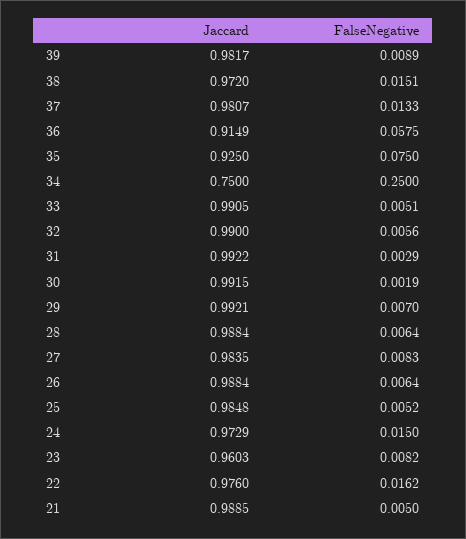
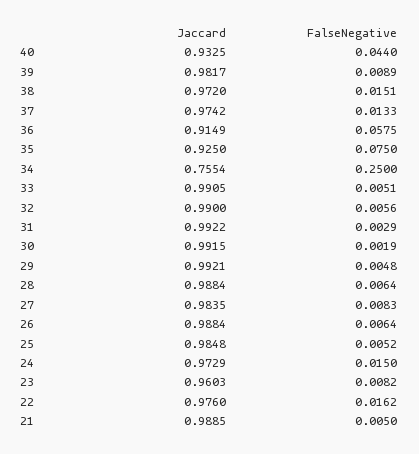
Jaccard, 37: 0.9807 -> 0.9742
Jaccard, 34: 0.75 -> 0.7554
FalseNegative, 29: 0.007 -> 0.0048
Jaccard, 40: none -> 0.9325
FalseNegative, 40: none -> 0.044

